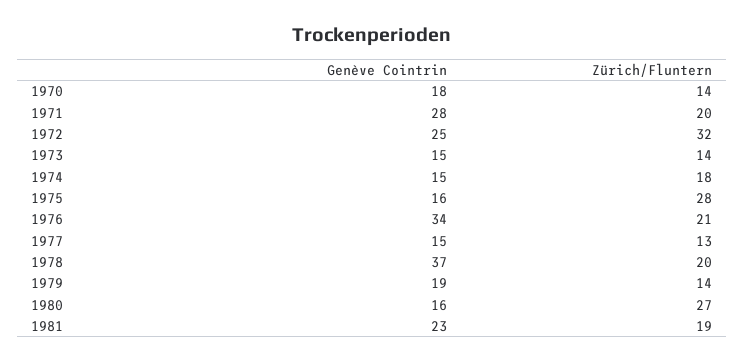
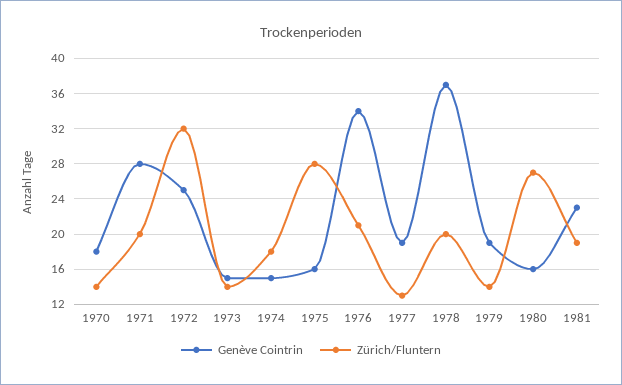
Genève Cointrin, 1977: 15 -> 19

